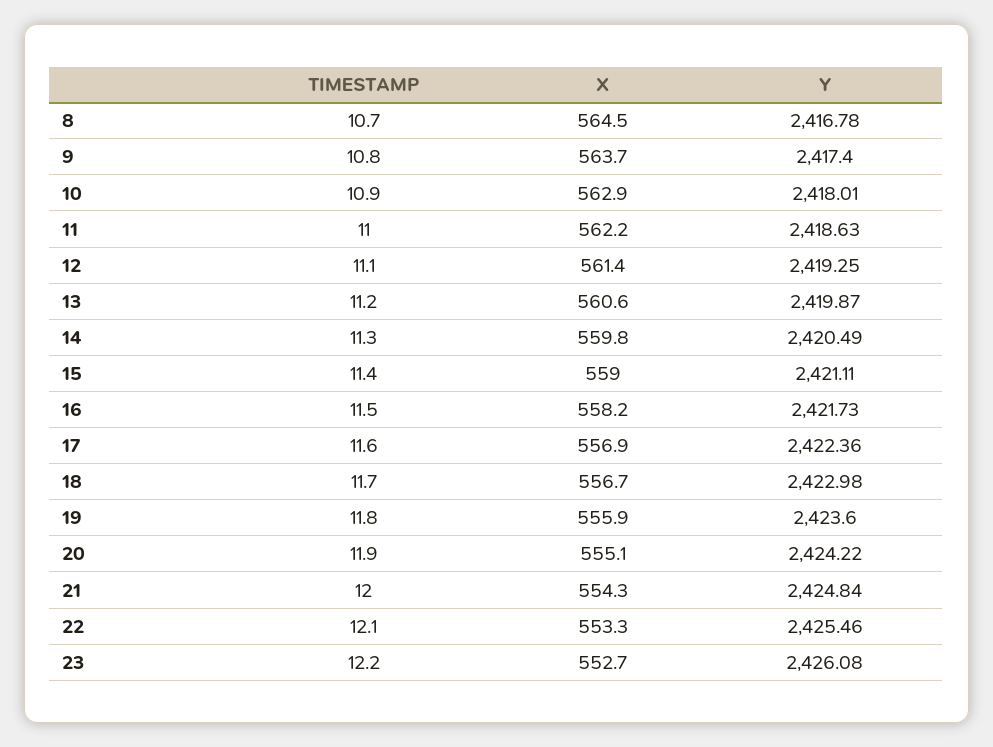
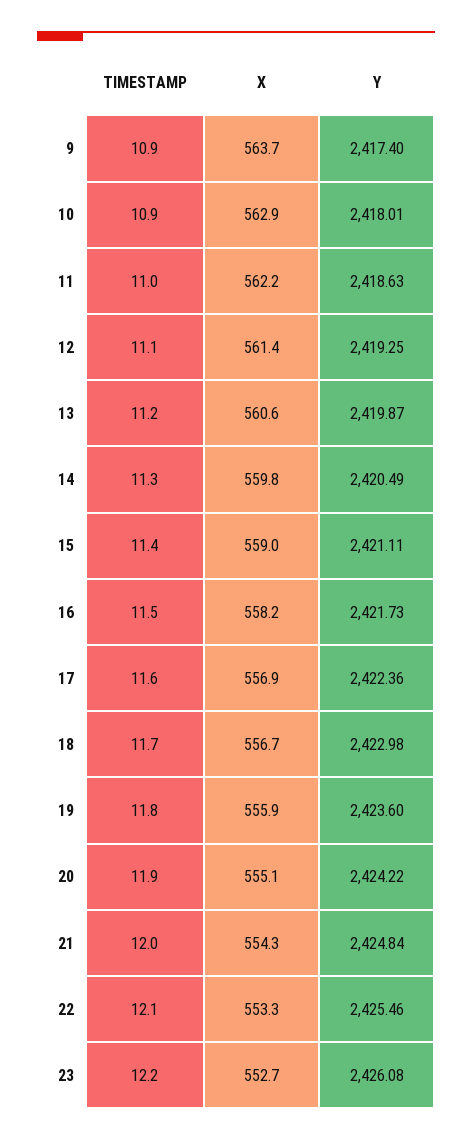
TIMESTAMP, 8: 10.7 -> none
X, 8: 564.5 -> none
Y, 8: 2416.78 -> none
TIMESTAMP, 9: 10.8 -> 10.9

